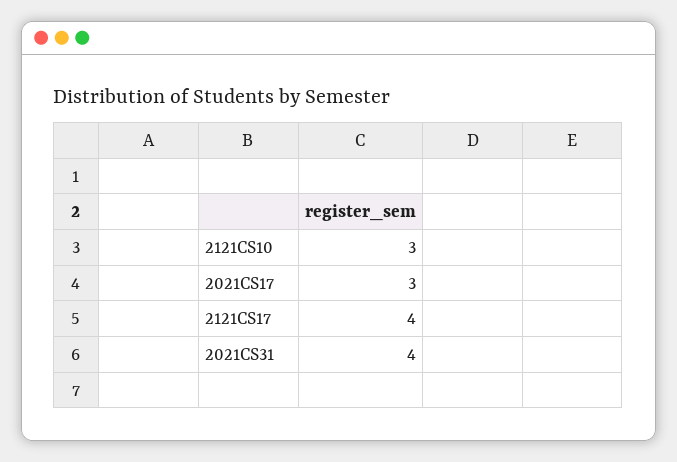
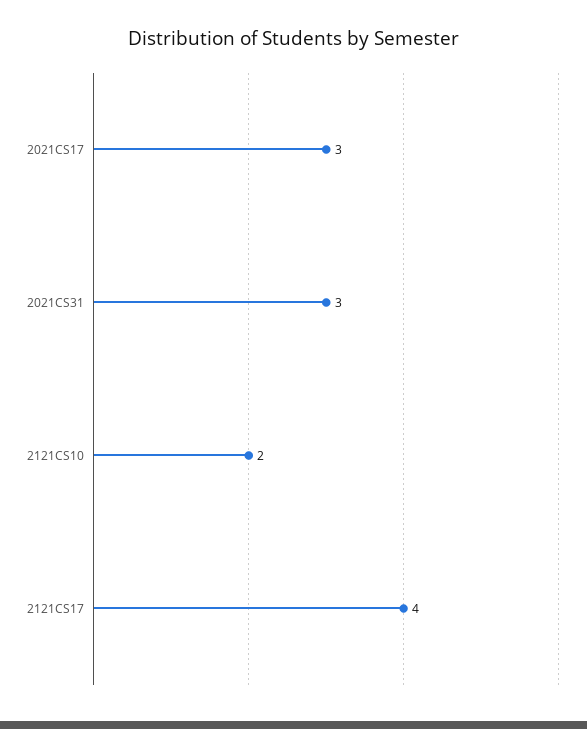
2121CS10: 3 -> 2
2021CS31: 4 -> 3

